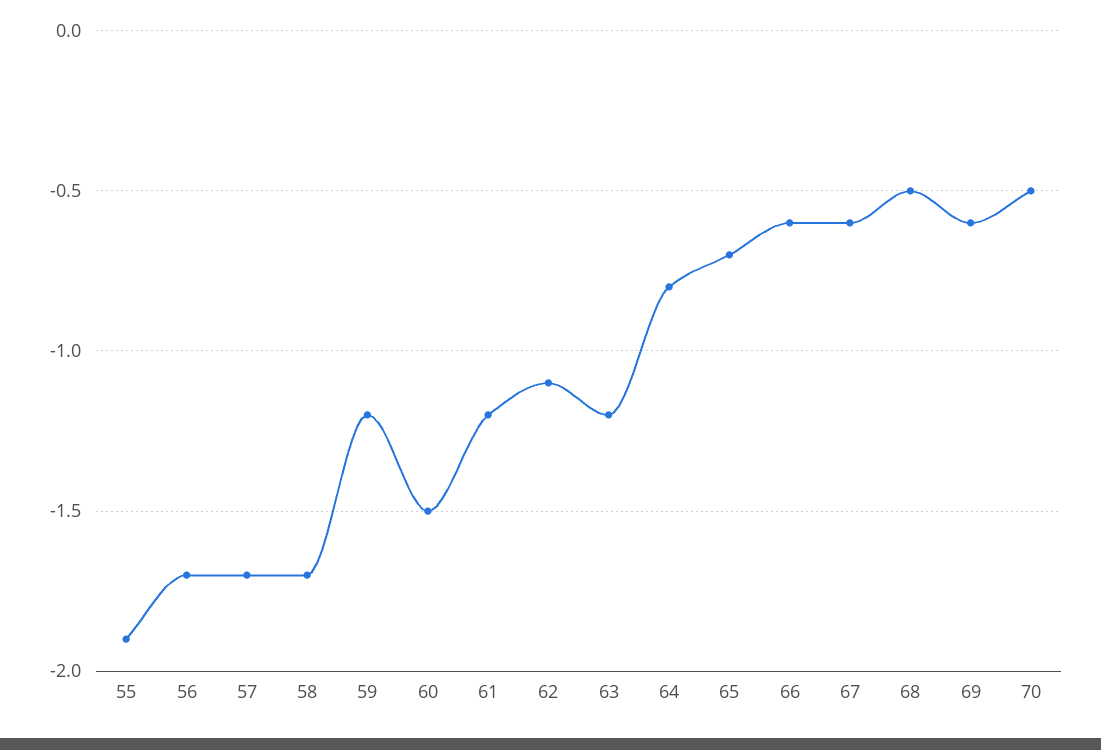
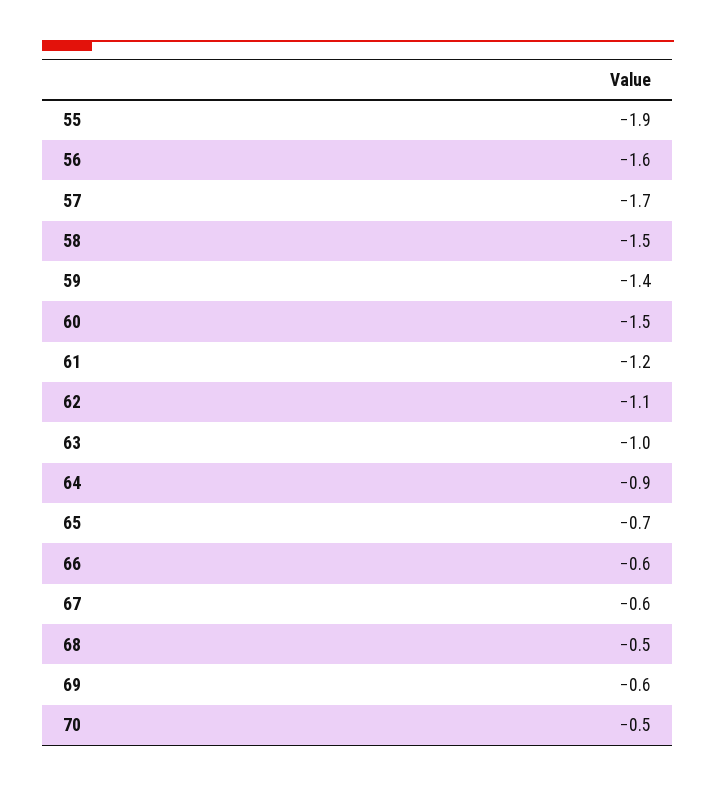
56: -1.7 -> -1.6
58: -1.7 -> -1.5
59: -1.2 -> -1.4
63: -1.2 -> -1
64: -0.8 -> -0.9

